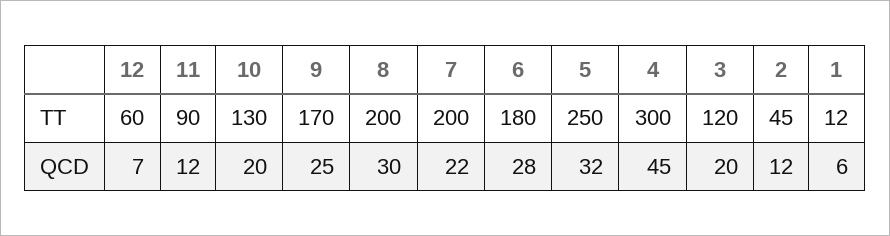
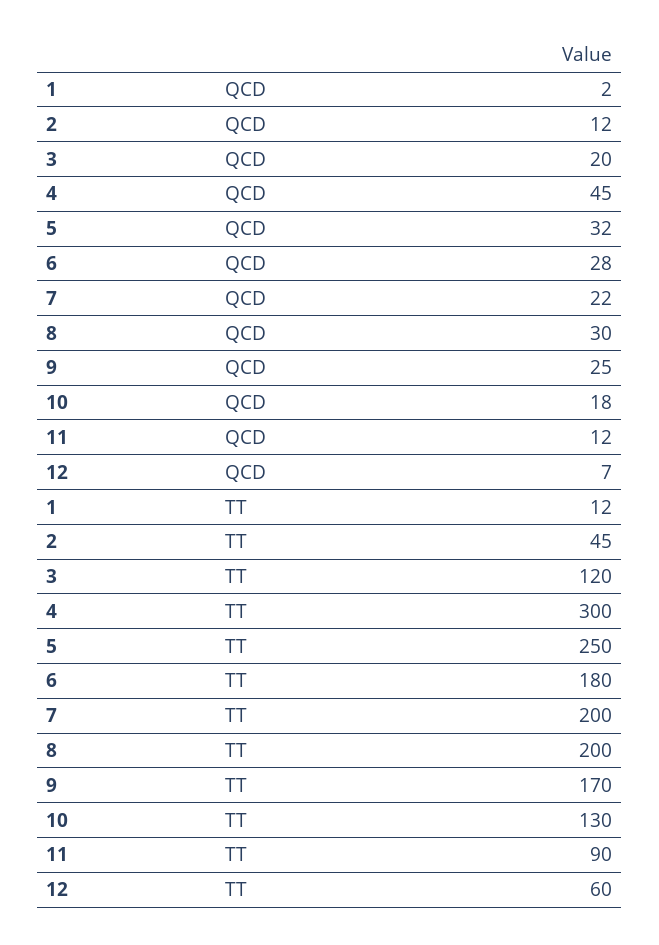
10, QCD: 20 -> 18
1, QCD: 6 -> 2

